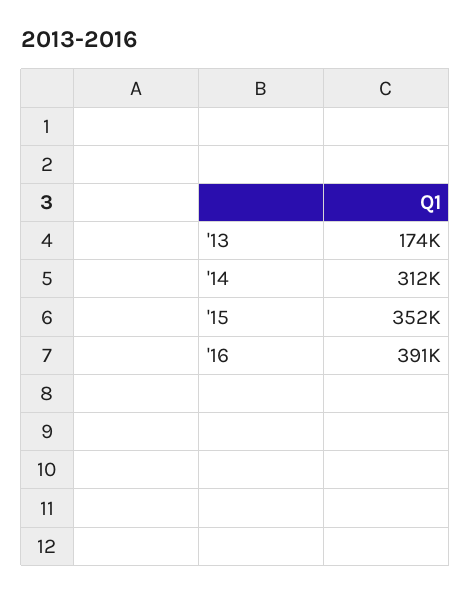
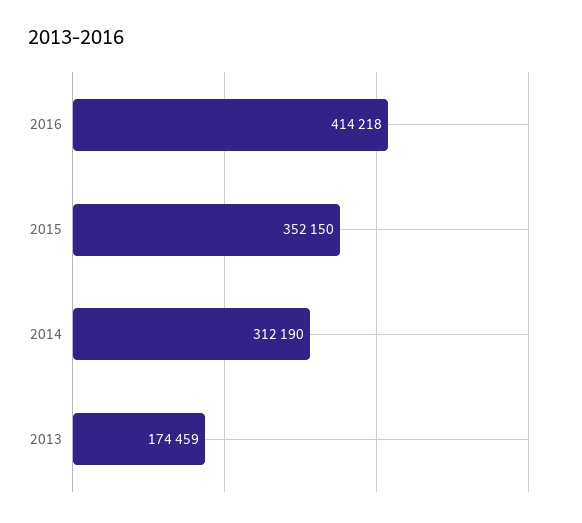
'16: 391000 -> 414218

